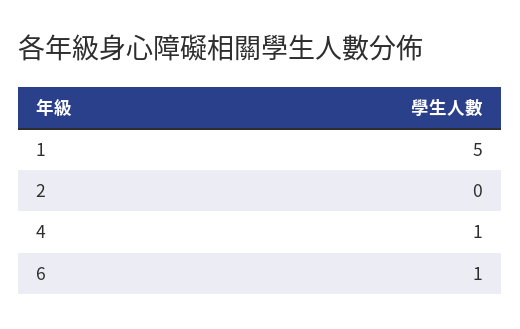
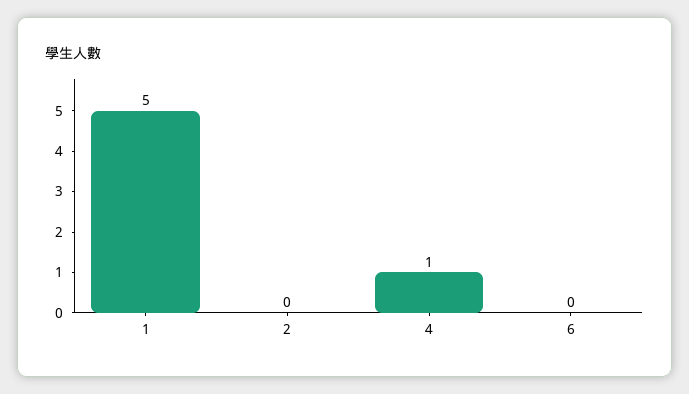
6: 1 -> 0

